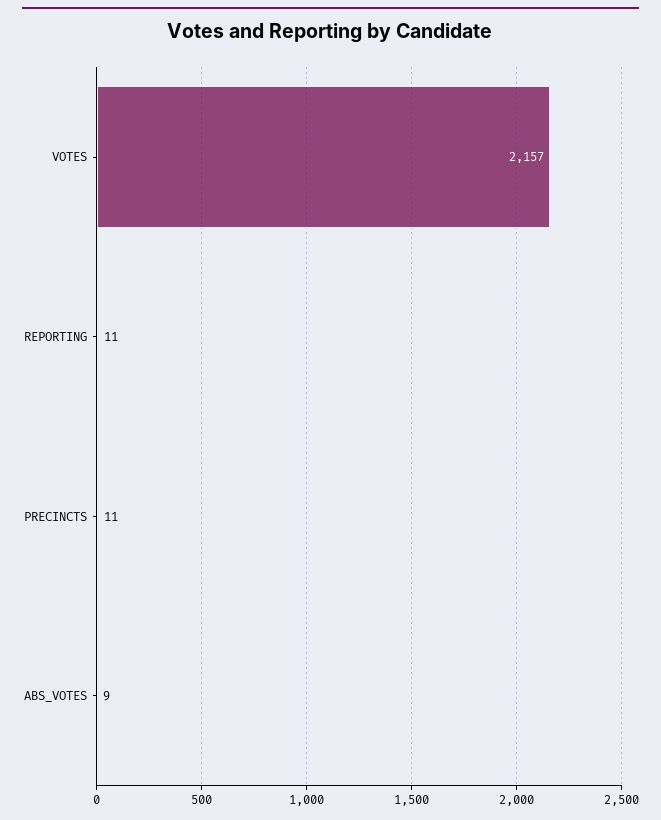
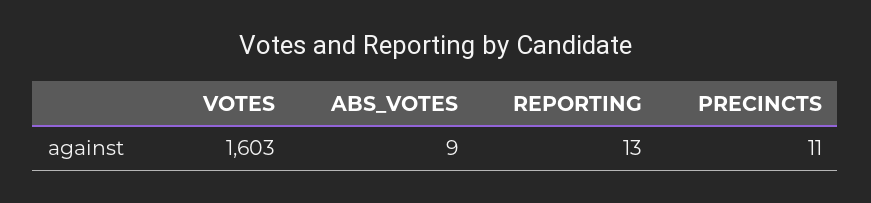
VOTES: 2157 -> 1603
REPORTING: 11 -> 13

